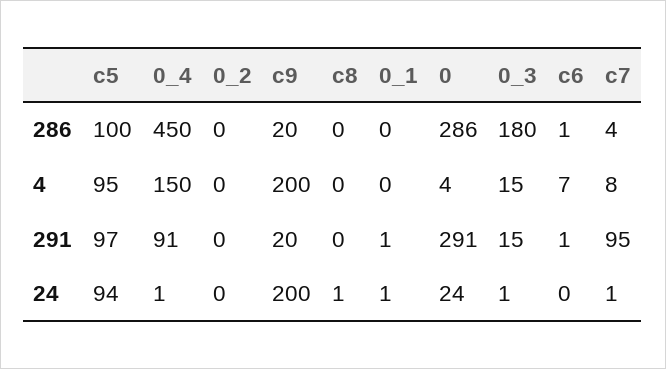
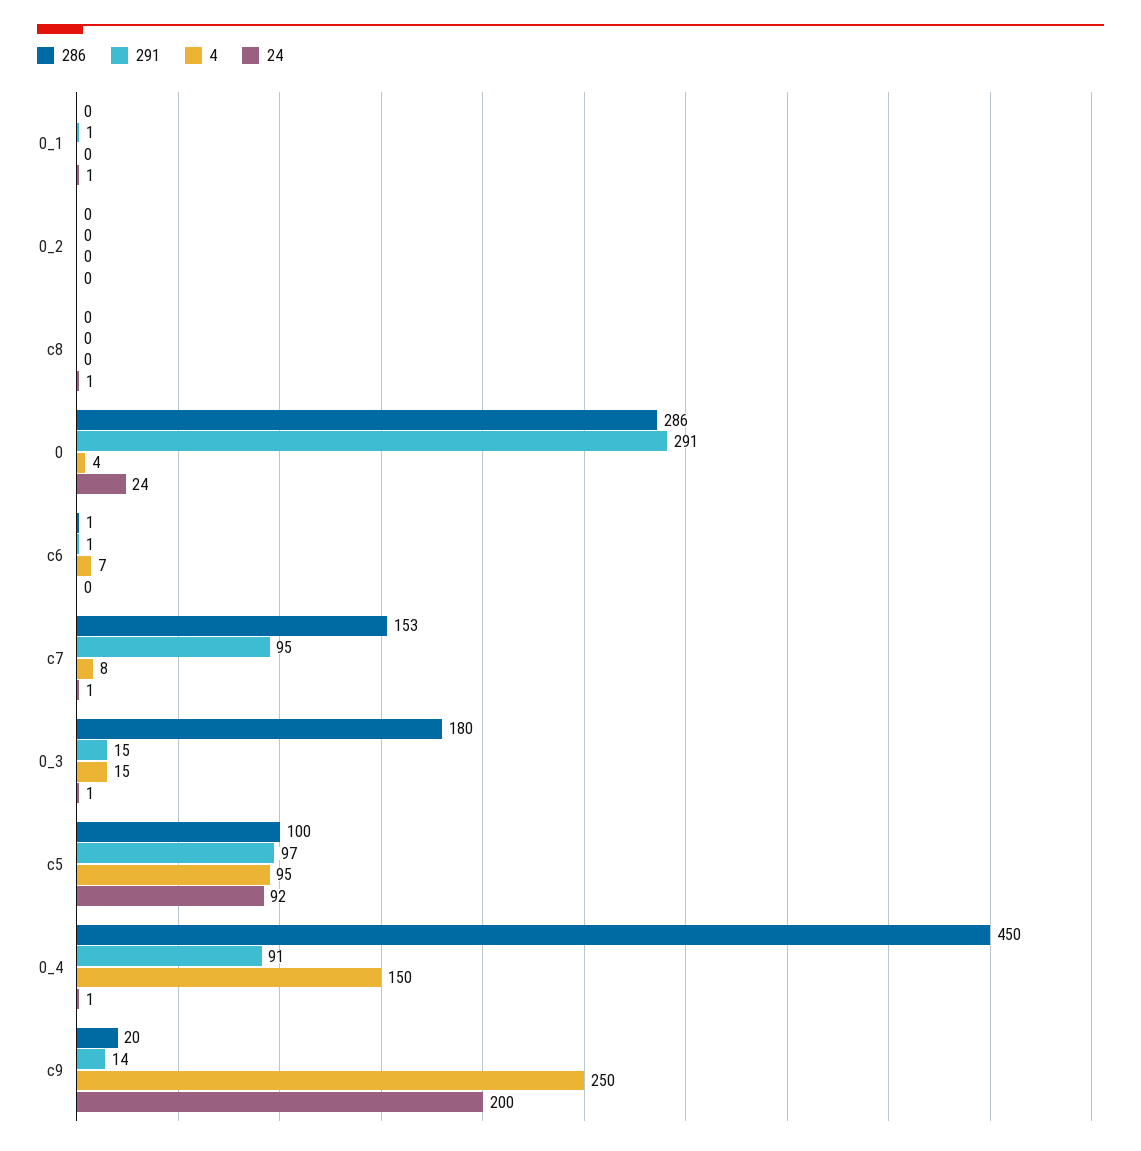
286, c7: 4 -> 153
4, c9: 200 -> 250
291, c9: 20 -> 14
24, c5: 94 -> 92

